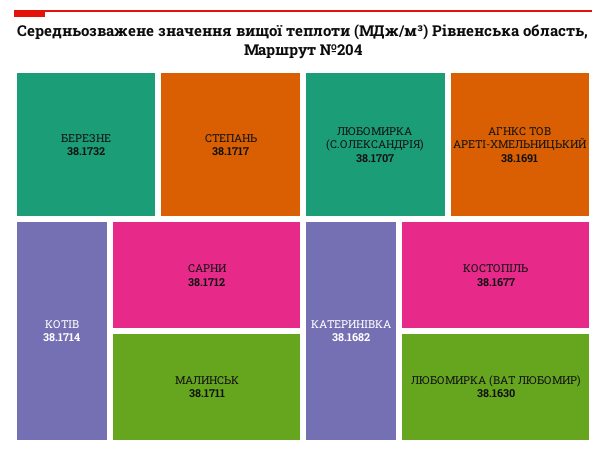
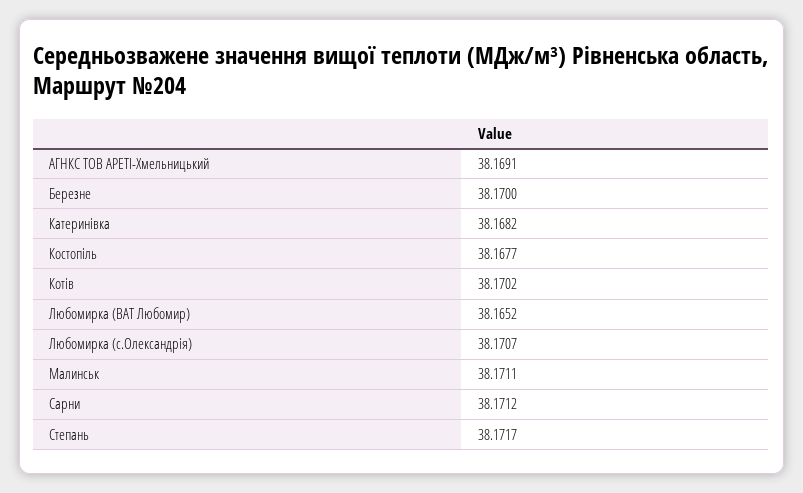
БЕРЕЗНЕ: 38.1732 -> 38.17
КОТІВ: 38.1714 -> 38.1702
ЛЮБОМИРКА (ВАТ ЛЮБОМИР): 38.163 -> 38.1652

